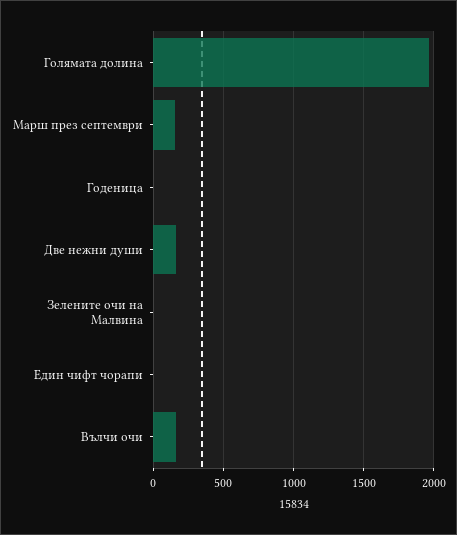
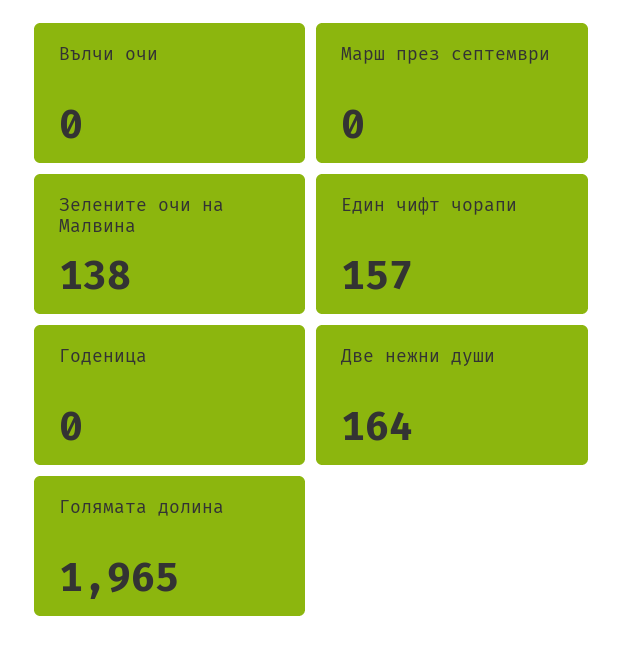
Марш през септември: 150 -> 0
Зелените очи на Малвина: 0 -> 138
Един чифт чорапи: 0 -> 157
Вълчи очи: 150 -> 0

